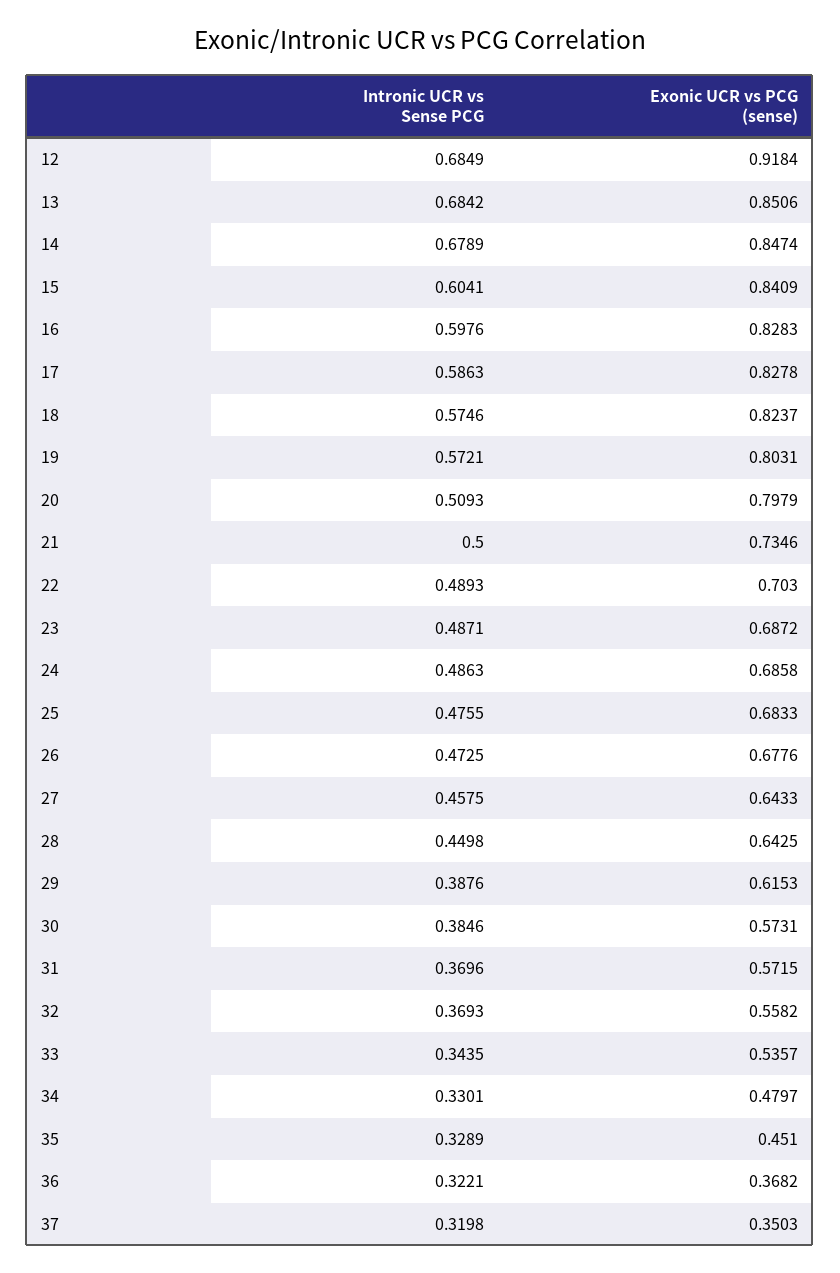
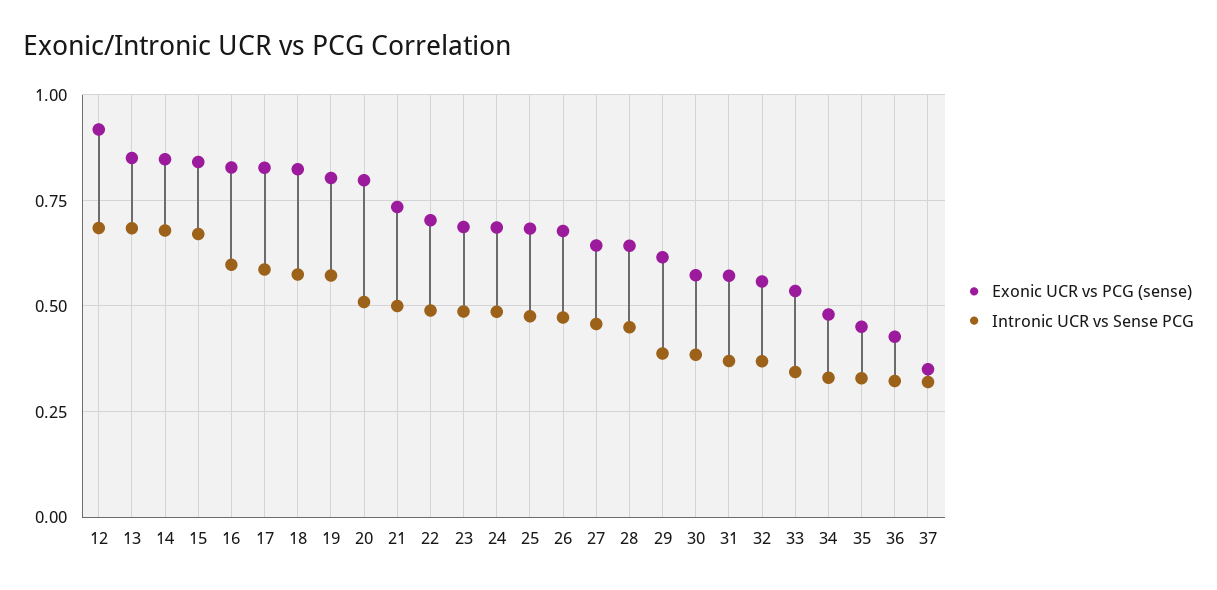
Intronic UCR vs Sense PCG, 15: 0.6041 -> 0.675
Exonic UCR vs PCG (sense), 36: 0.3682 -> 0.425

